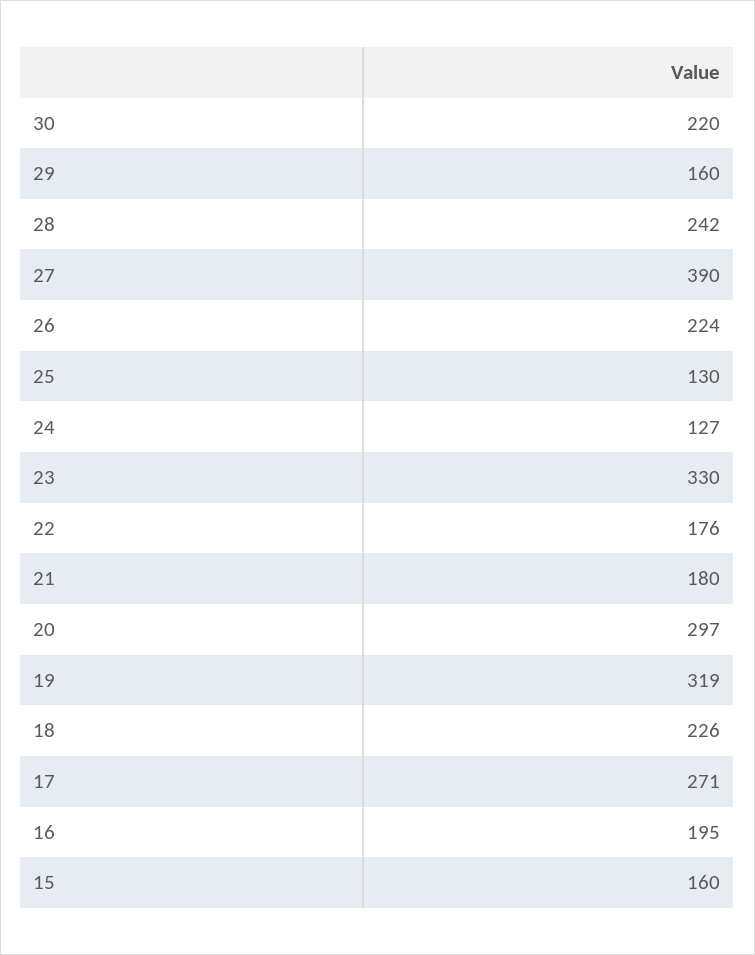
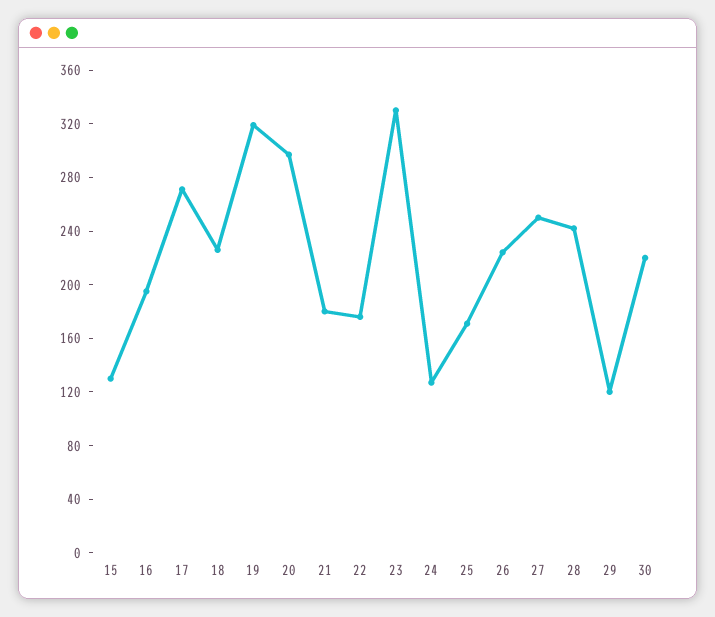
29: 160 -> 120
27: 390 -> 250
25: 130 -> 170
15: 160 -> 130

